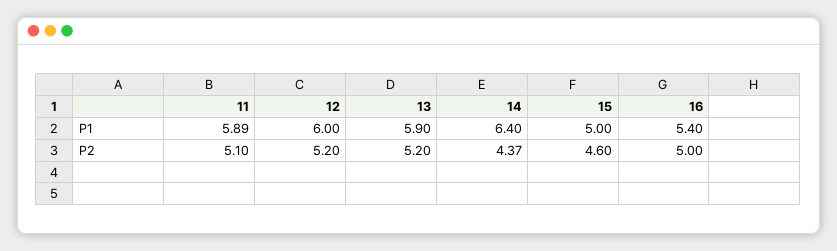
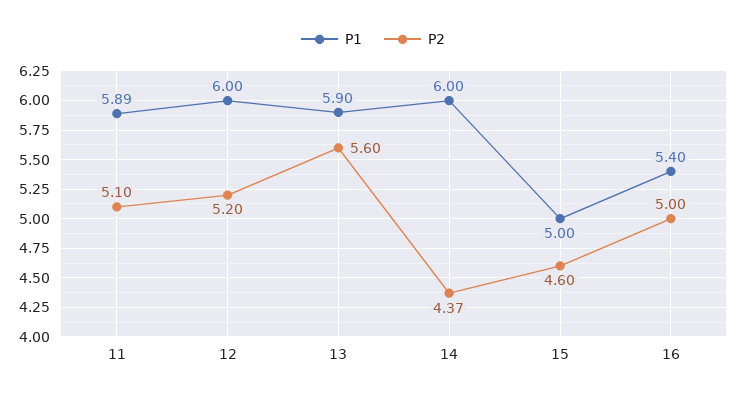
P1, 14: 6.4 -> 6
P2, 13: 5.2 -> 5.6

